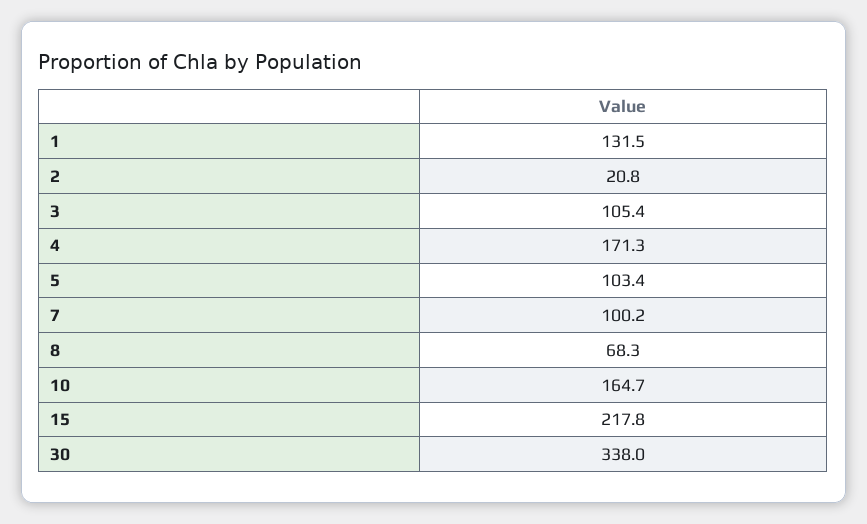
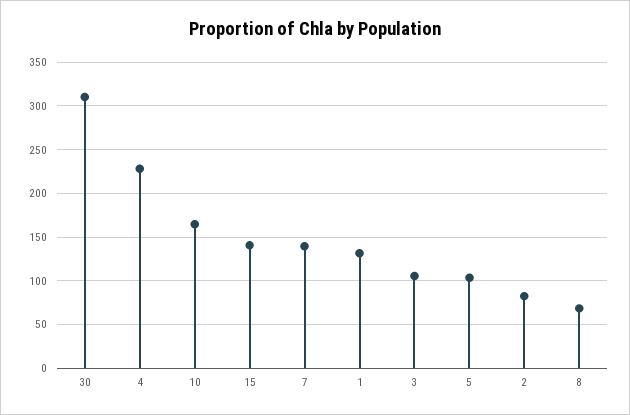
2: 20.8 -> 80
4: 171.3 -> 230
7: 100.2 -> 140
15: 217.8 -> 140
30: 338 -> 310

